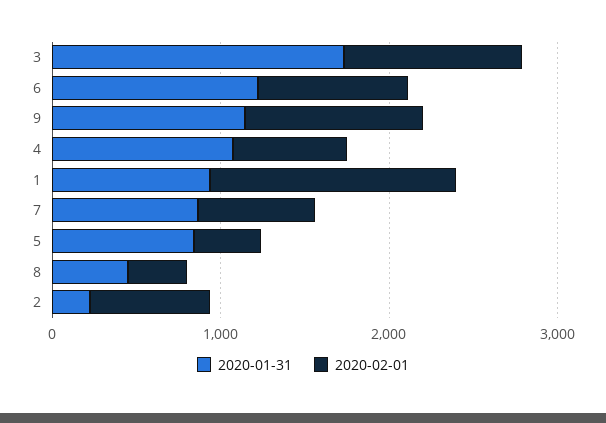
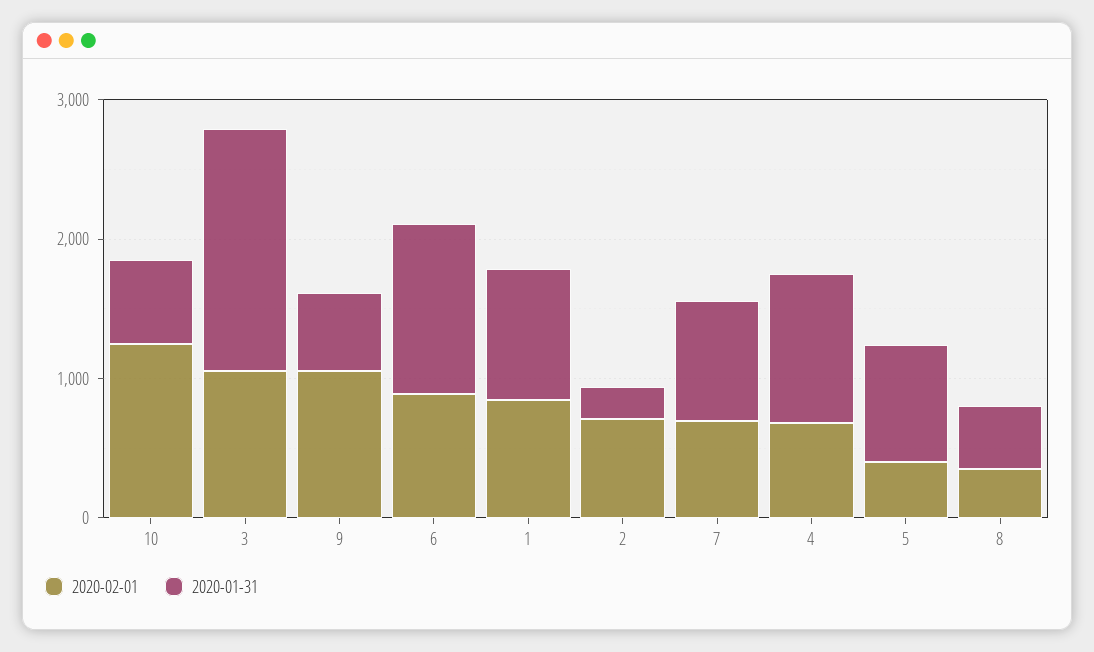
2020-01-31, 9: 1200 -> 600
2020-02-01, 1: 1400 -> 800
2020-02-01, 10: none -> 1200
2020-01-31, 10: none -> 600

